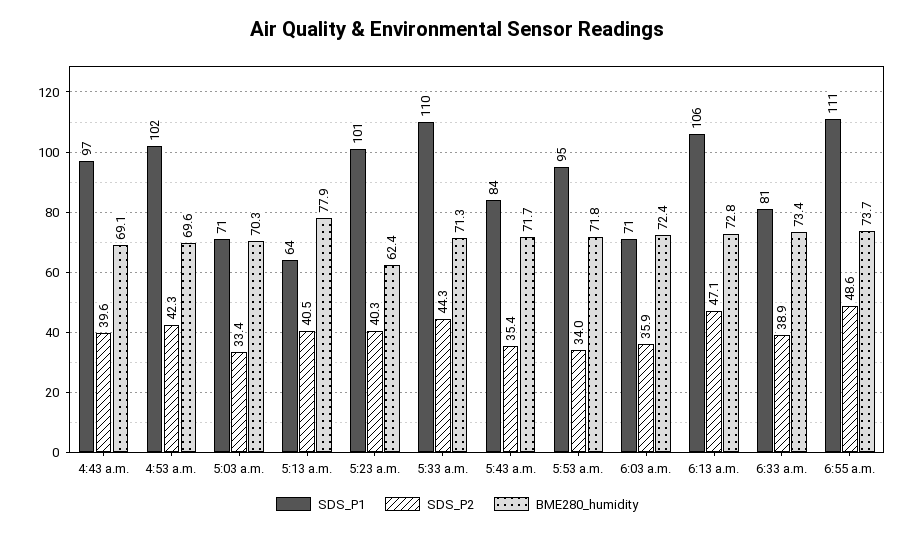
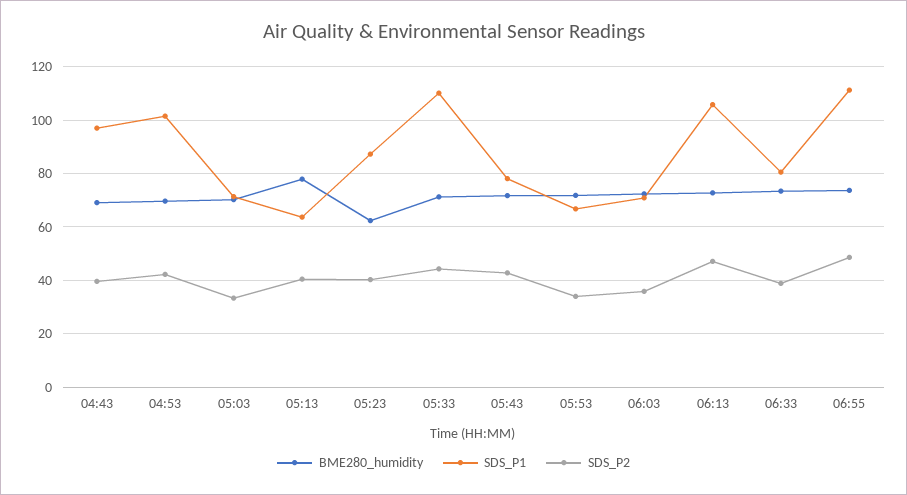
SDS_P1, 5:23 a.m.: 101 -> 87.5
SDS_P1, 5:43 a.m.: 84 -> 77.5
SDS_P2, 5:43 a.m.: 35.4 -> 42.5
SDS_P1, 5:53 a.m.: 95 -> 67.5

